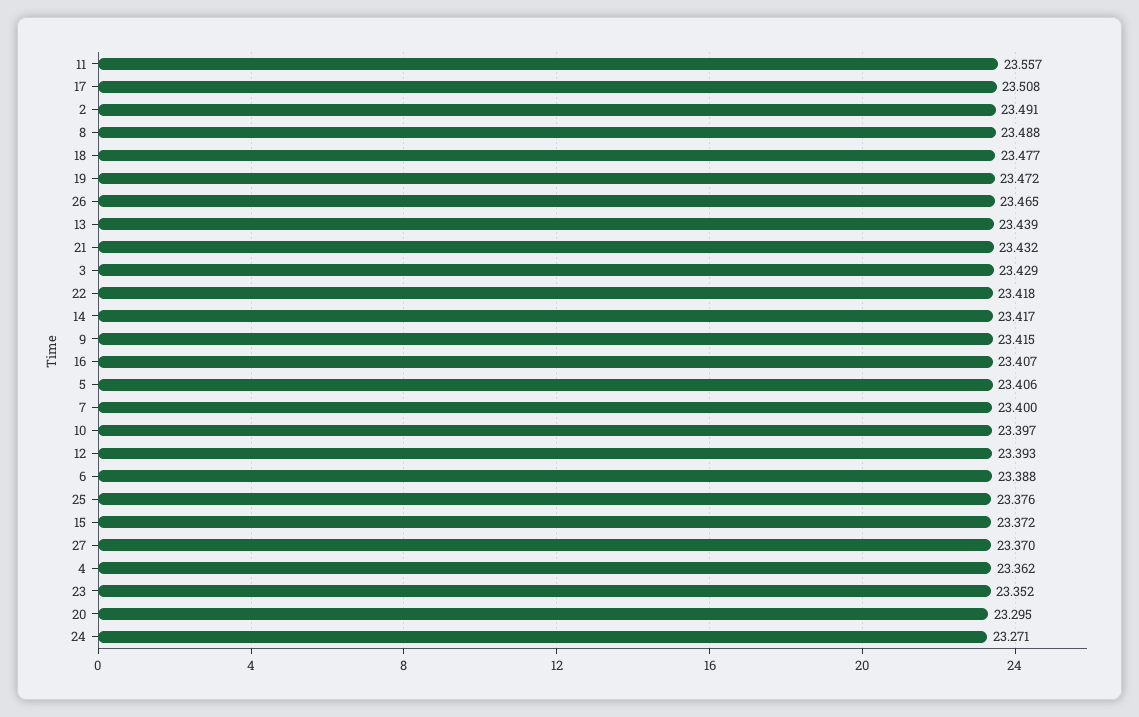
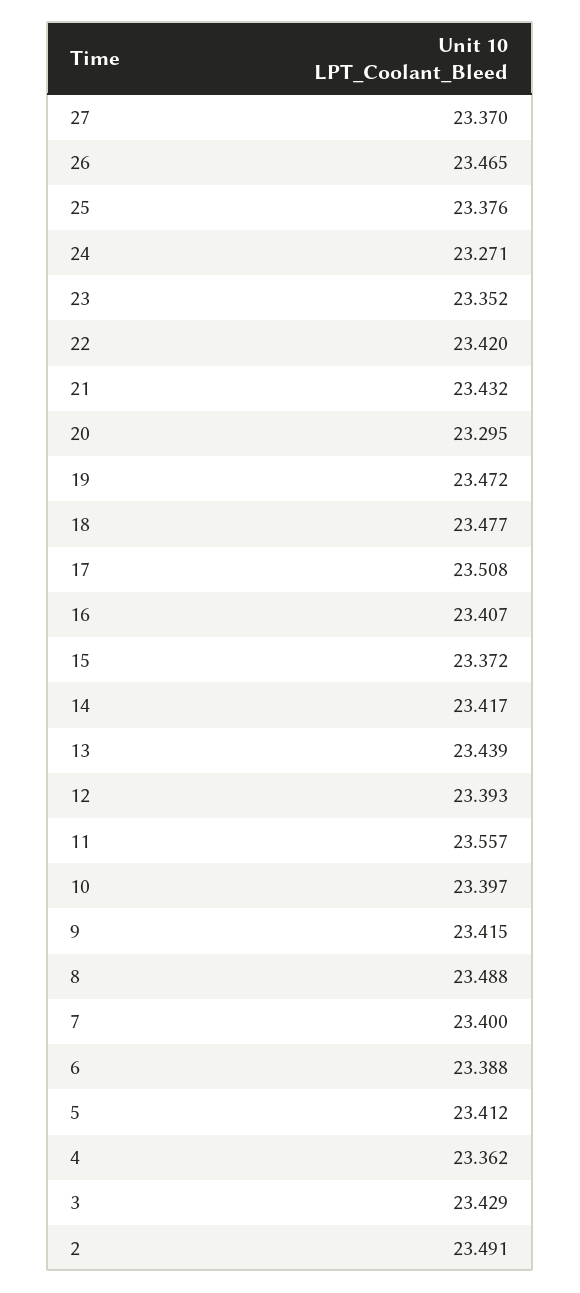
22: 23.418 -> 23.42
5: 23.406 -> 23.412

